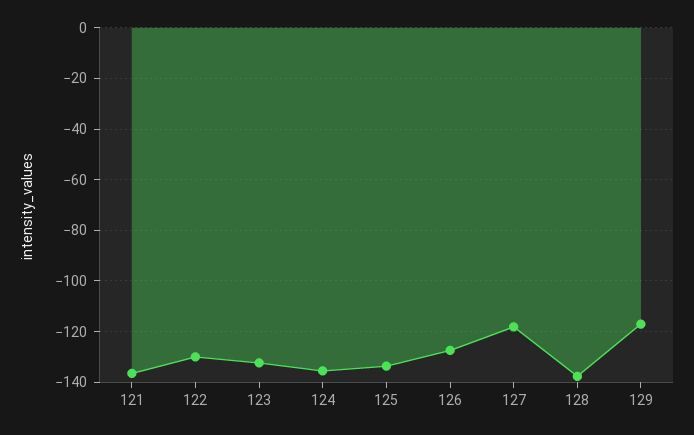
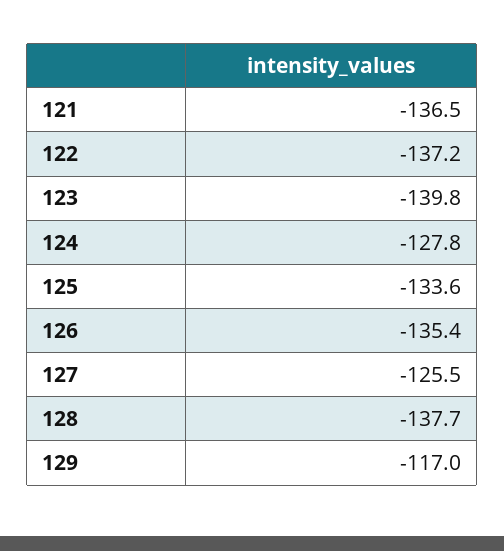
122: -130 -> -137.2
123: -132.5 -> -139.8
124: -135 -> -127.8
126: -127.5 -> -135.4
127: -117.5 -> -125.5

